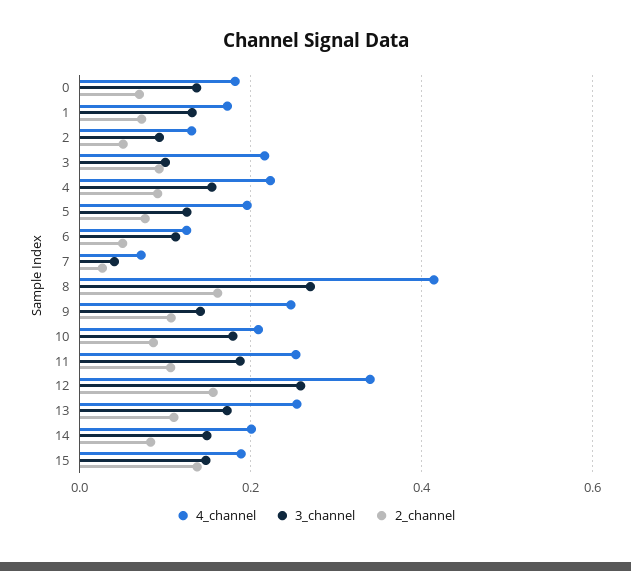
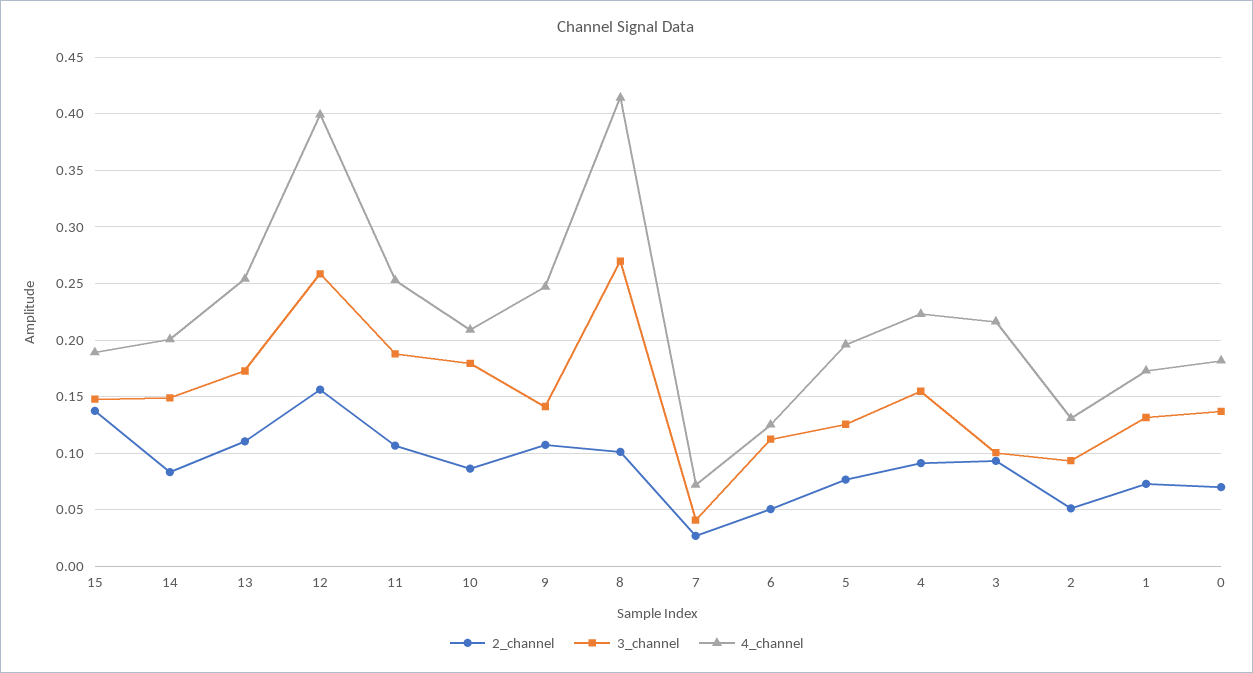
2_channel, 8: 0.16 -> 0.1
4_channel, 12: 0.34 -> 0.4

